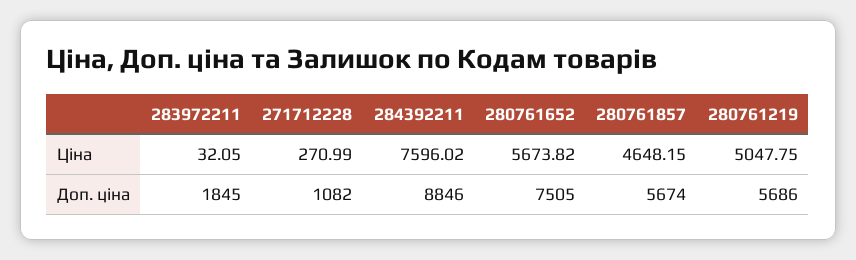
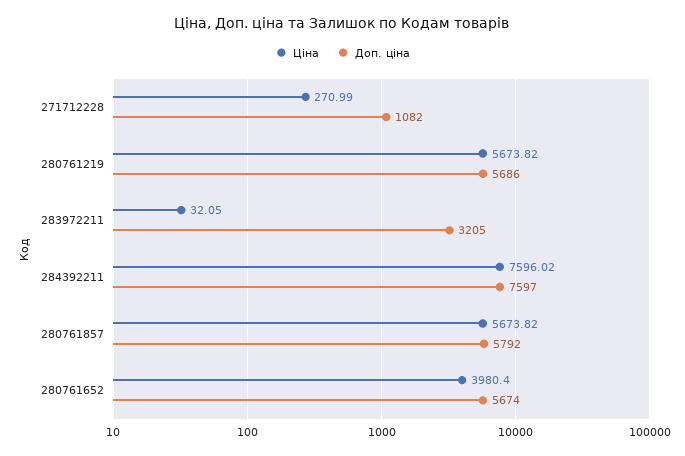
Ціна, 280761652: 5673.82 -> 3980.4
Ціна, 280761857: 4648.15 -> 5673.82
Ціна, 280761219: 5047.75 -> 5673.82
Доп. ціна, 283972211: 1845 -> 3205
Доп. ціна, 284392211: 8846 -> 7597
Доп. ціна, 280761652: 7505 -> 5674
Доп. ціна, 280761857: 5674 -> 5792

